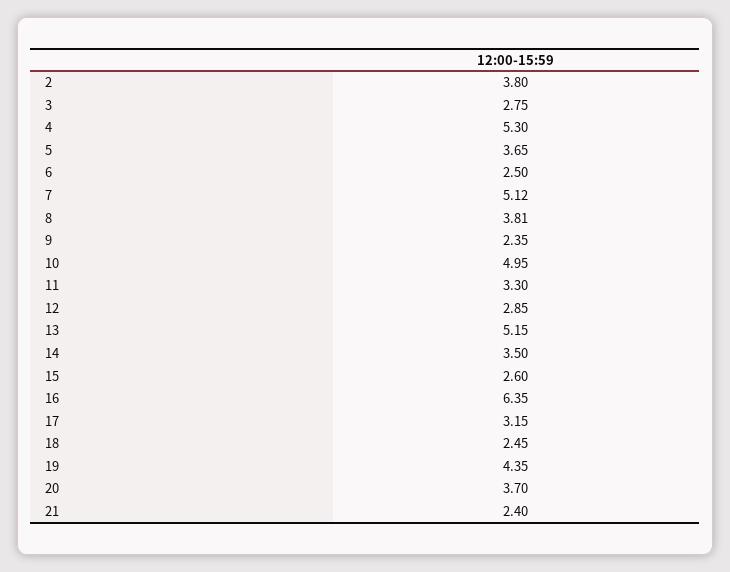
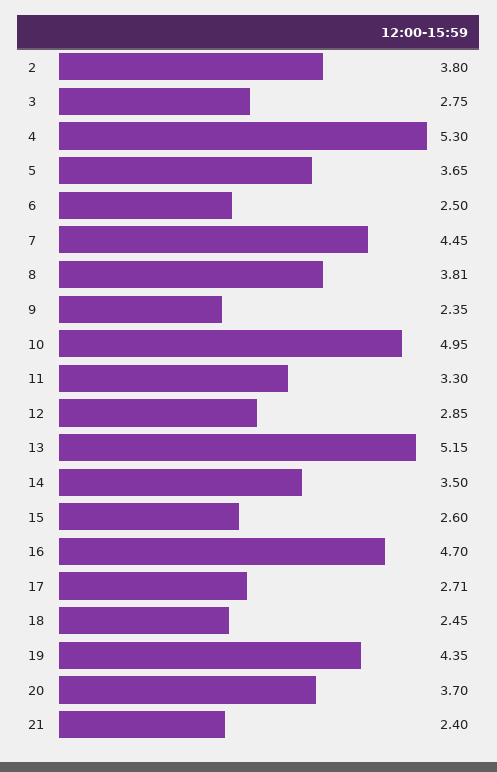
7: 5.12 -> 4.45
16: 6.35 -> 4.7
17: 3.15 -> 2.71

